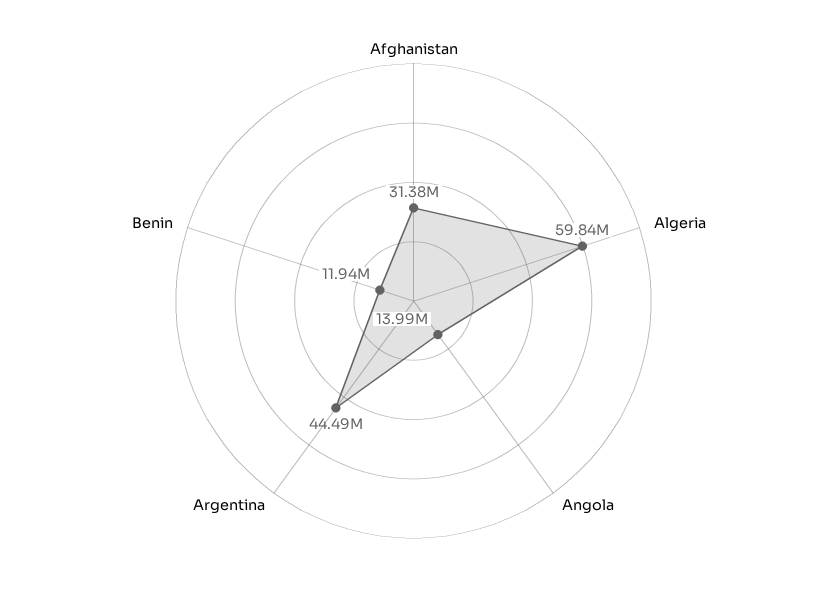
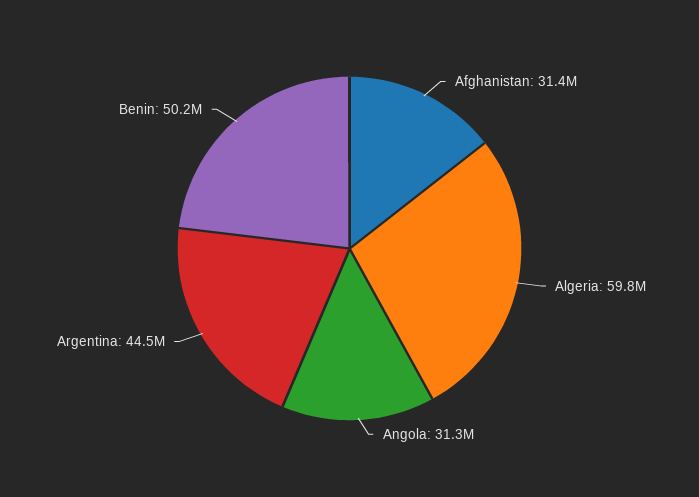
Angola: 13990000 -> 31300000
Benin: 11940000 -> 50200000

